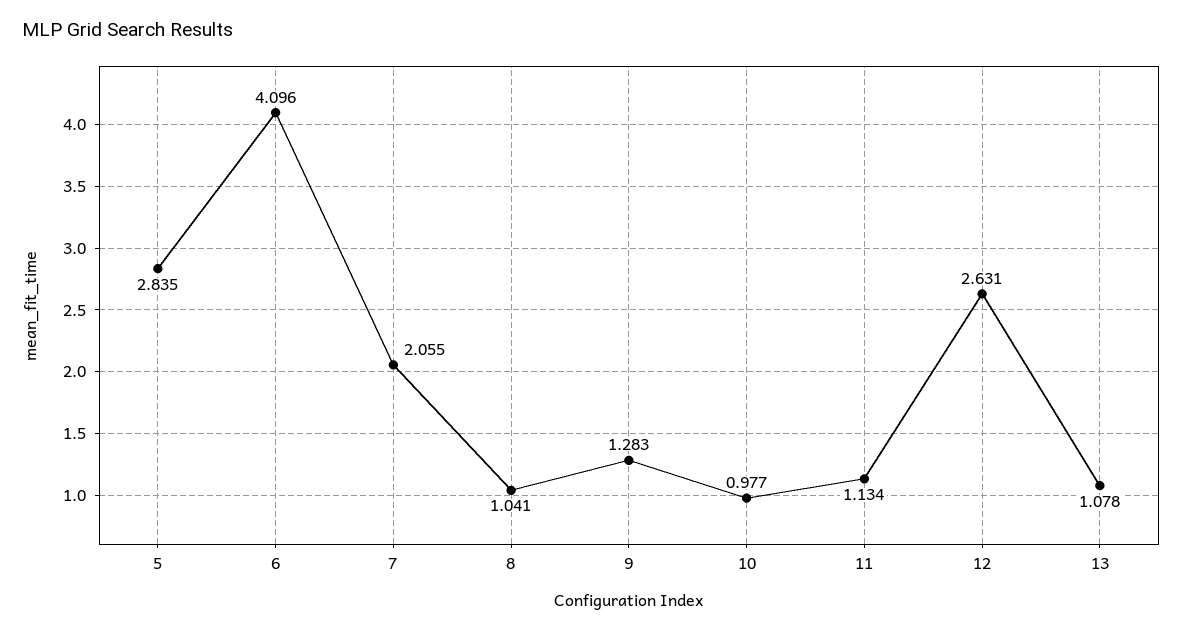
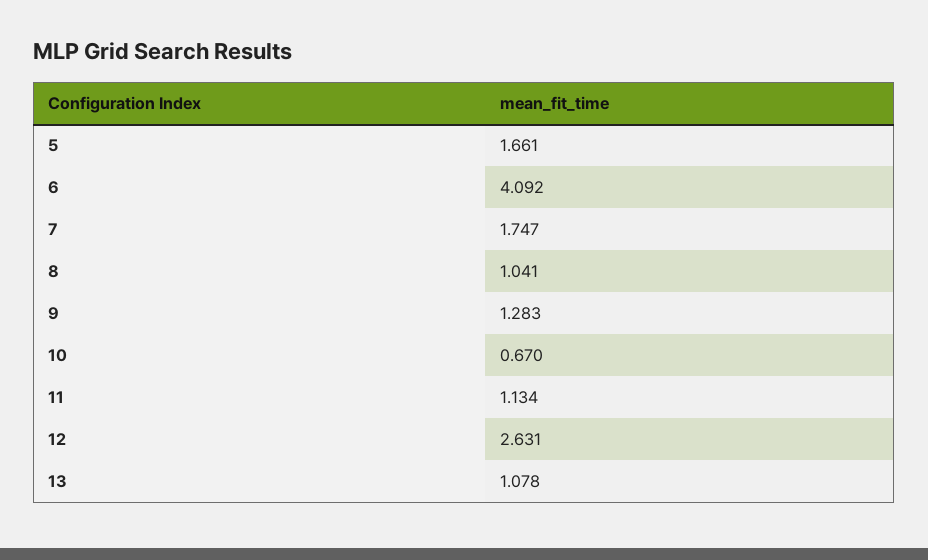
5: 2.835 -> 1.661
6: 4.096 -> 4.092
7: 2.055 -> 1.747
10: 0.977 -> 0.67

